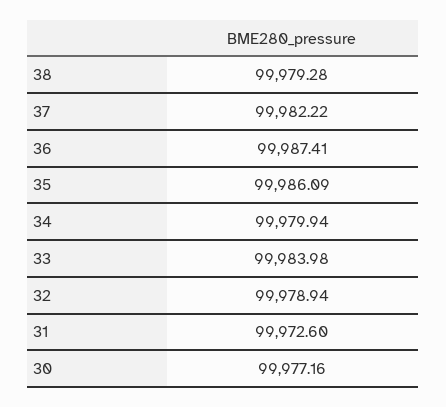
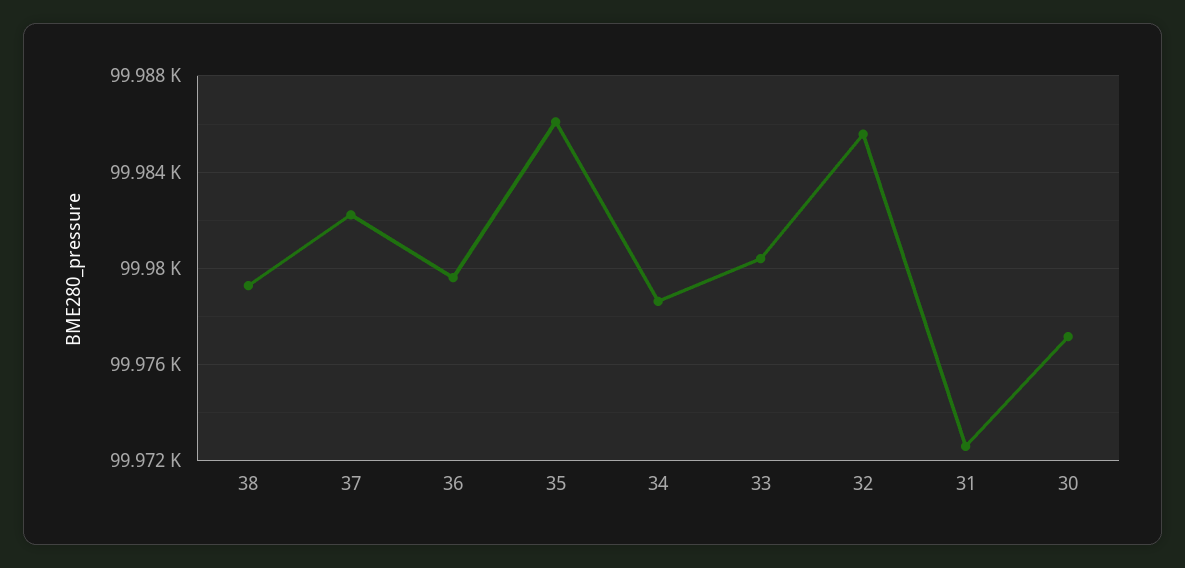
36: 99987.41 -> 99979.5
34: 99979.94 -> 99978.5
33: 99983.98 -> 99980.5
32: 99978.94 -> 99985.5

